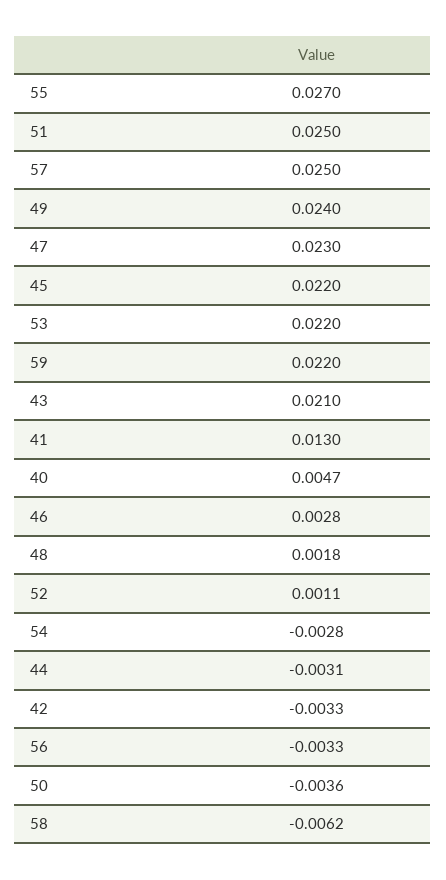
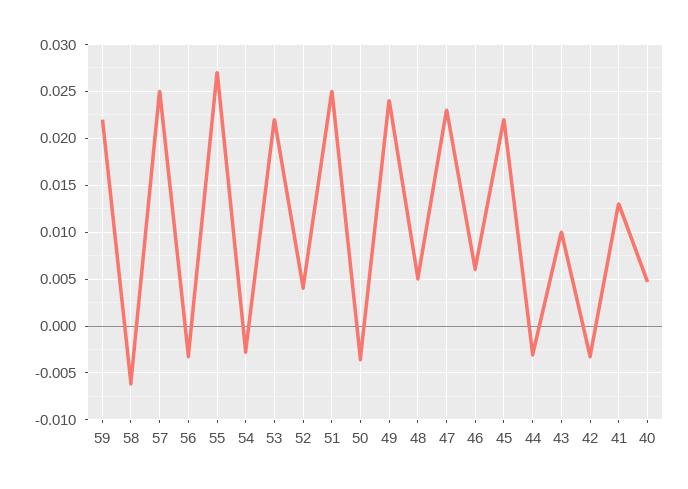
43: 0.021 -> 0.01
46: 0.0028 -> 0.006
48: 0.0018 -> 0.005
52: 0.0011 -> 0.004

